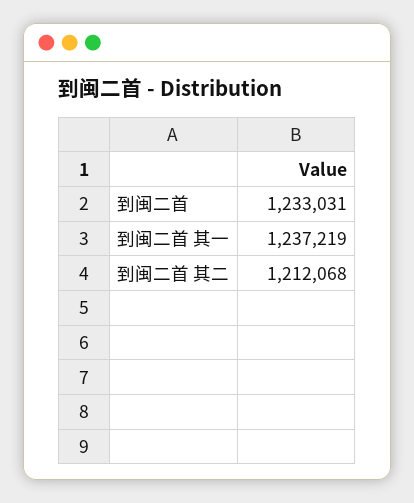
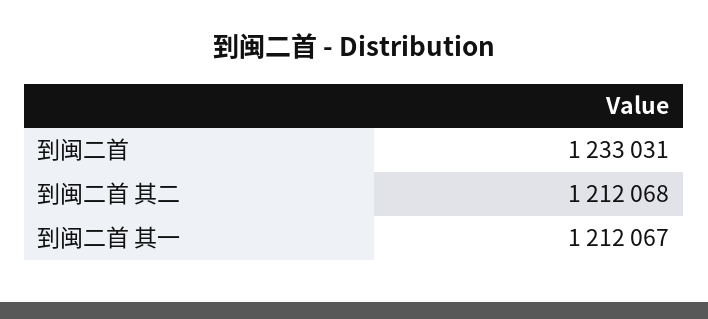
到闽二首 其一: 1237219 -> 1212067

